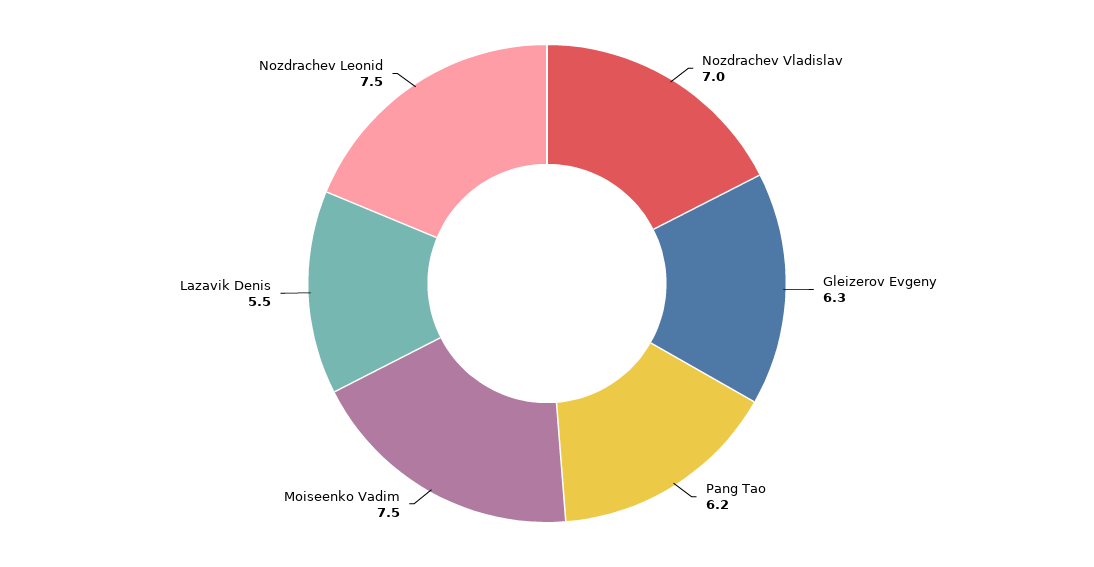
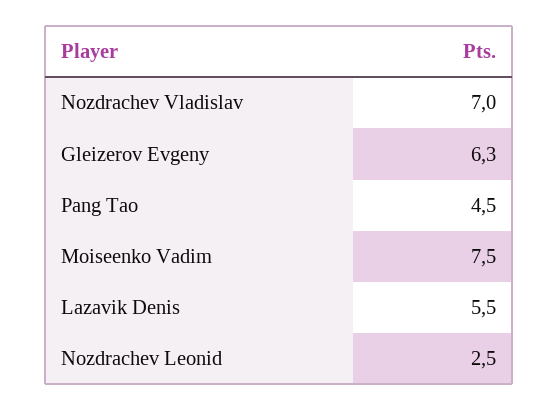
Pang Tao: 6.2 -> 4.5
Nozdrachev Leonid: 7.5 -> 2.5

